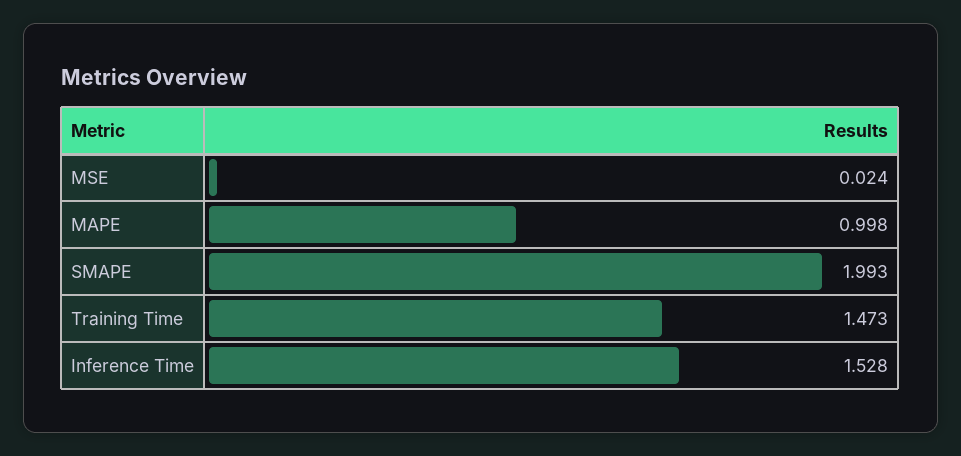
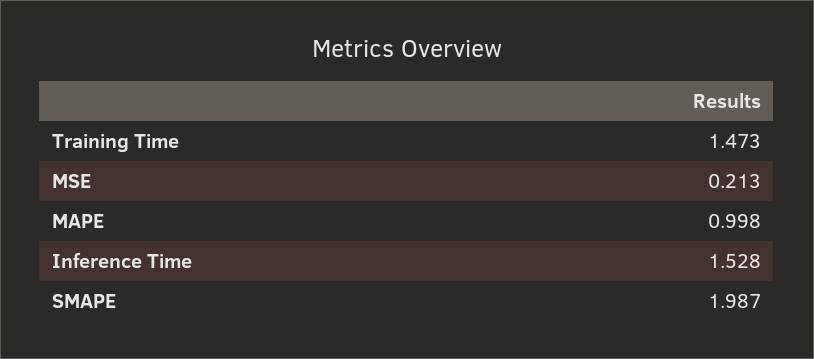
MSE: 0.024 -> 0.213
SMAPE: 1.993 -> 1.987

